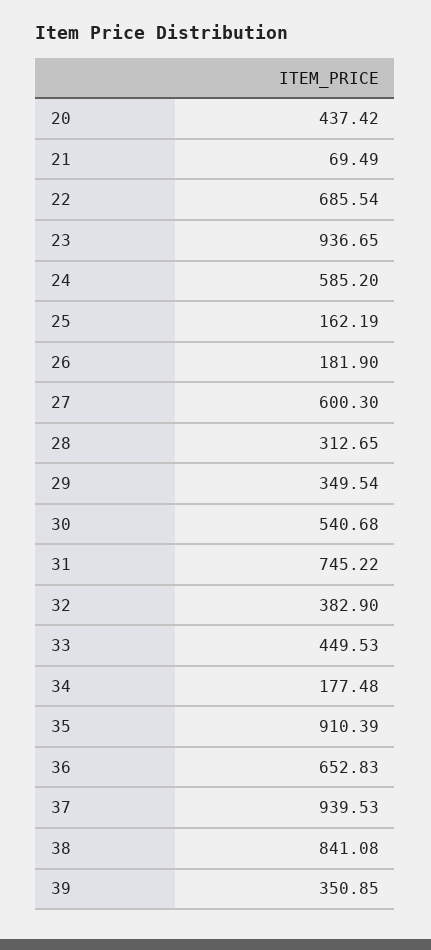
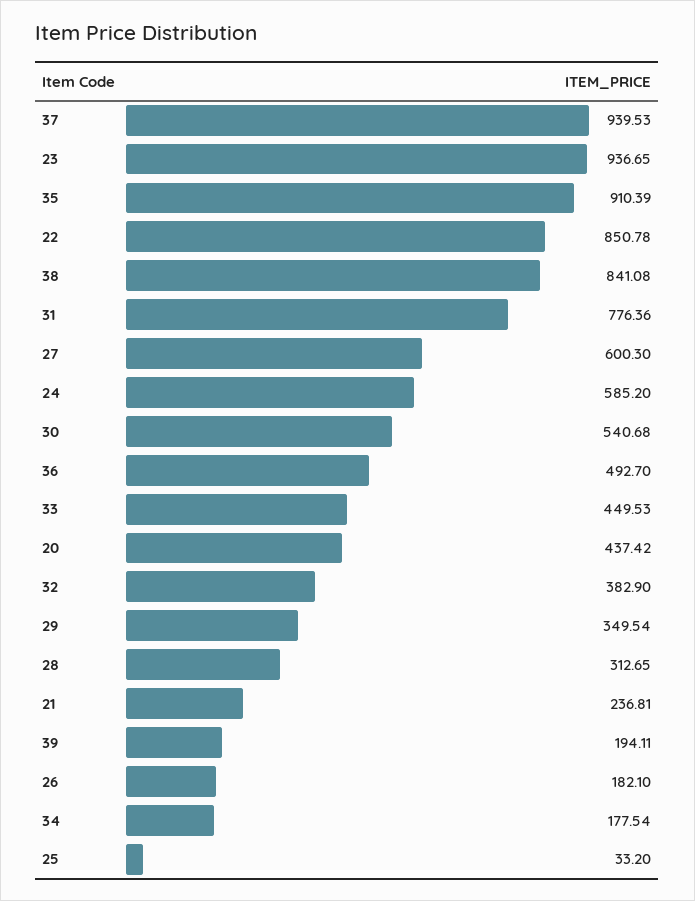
21: 69.49 -> 236.81
22: 685.54 -> 850.78
25: 162.19 -> 33.2
26: 181.9 -> 182.1
31: 745.22 -> 776.36
34: 177.48 -> 177.54
36: 652.83 -> 492.7
39: 350.85 -> 194.11

